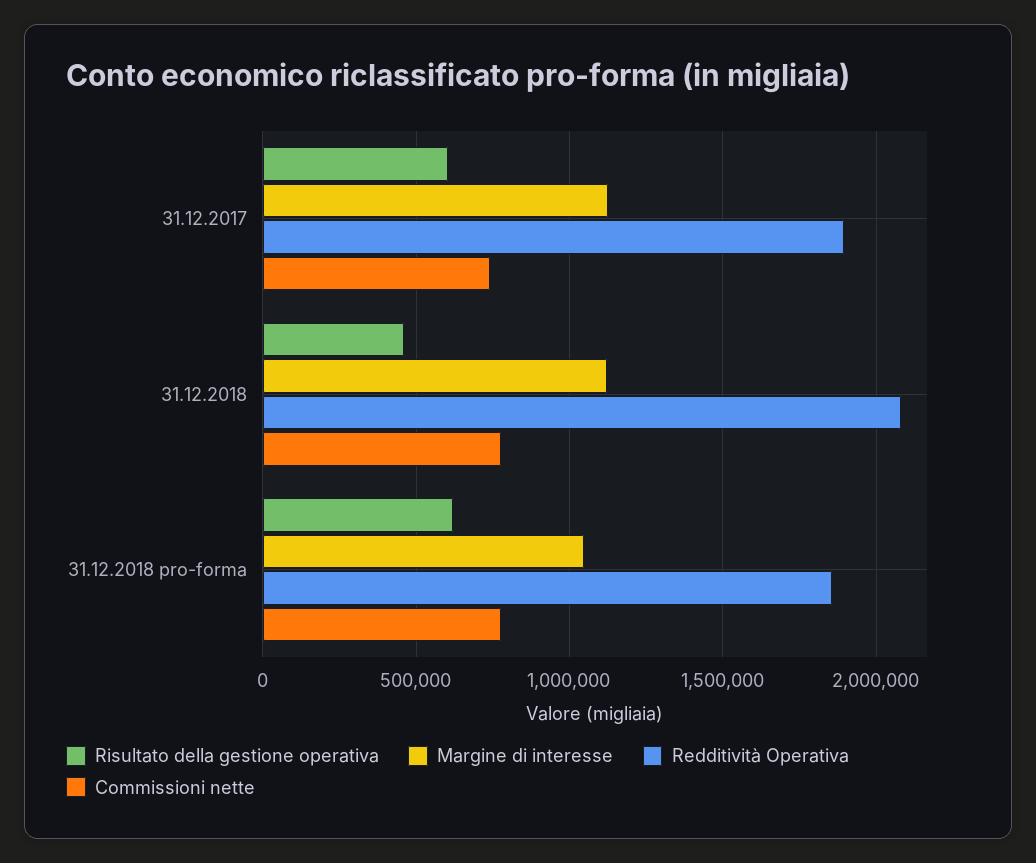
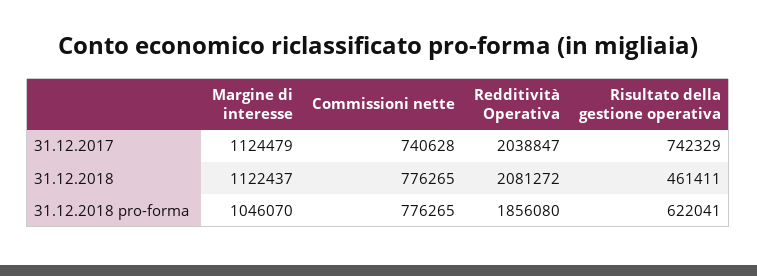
Risultato della gestione operativa, 31.12.2017: 600000 -> 742329
Redditività Operativa, 31.12.2017: 1900000 -> 2038847

